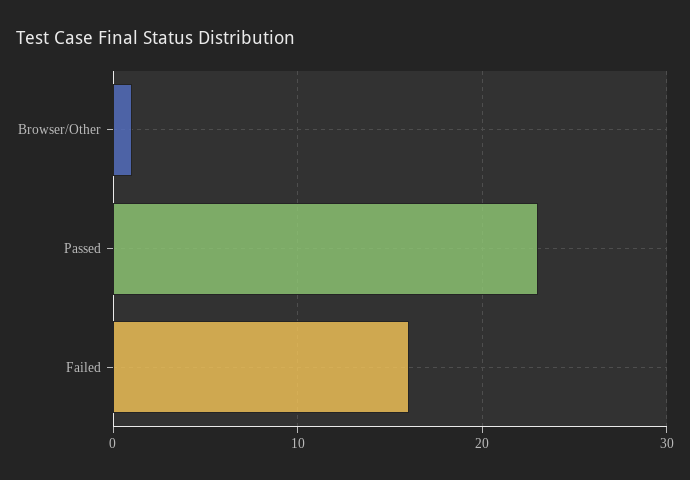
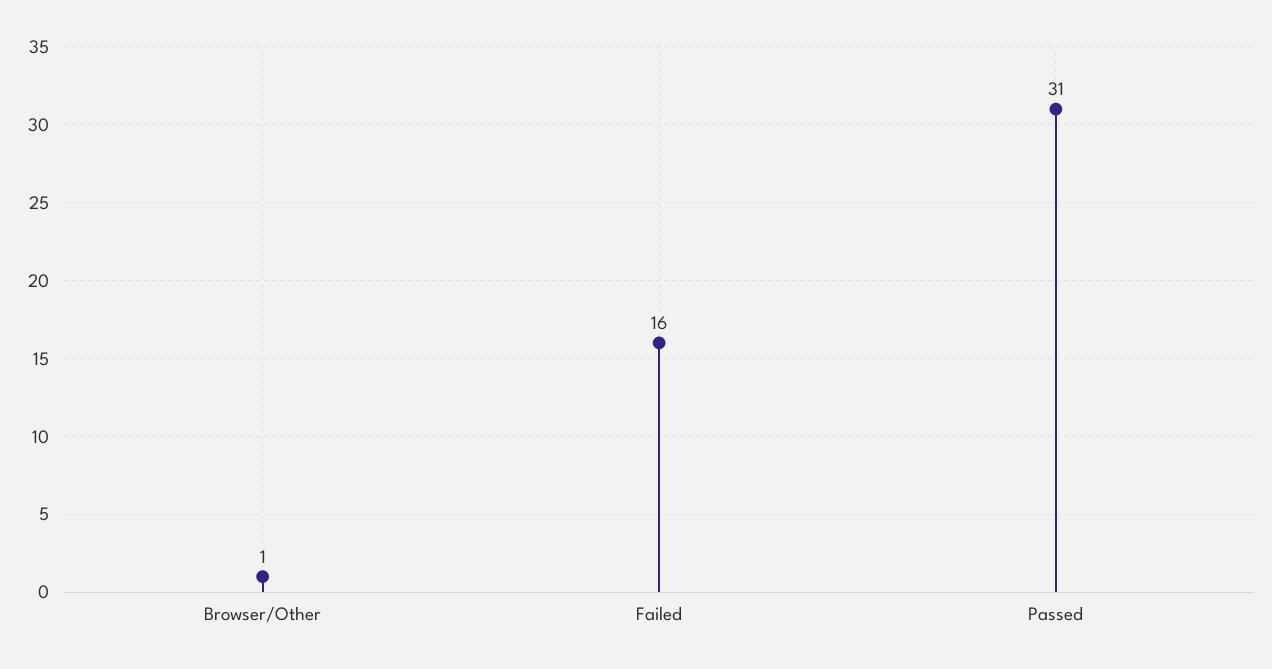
Passed: 23 -> 31

